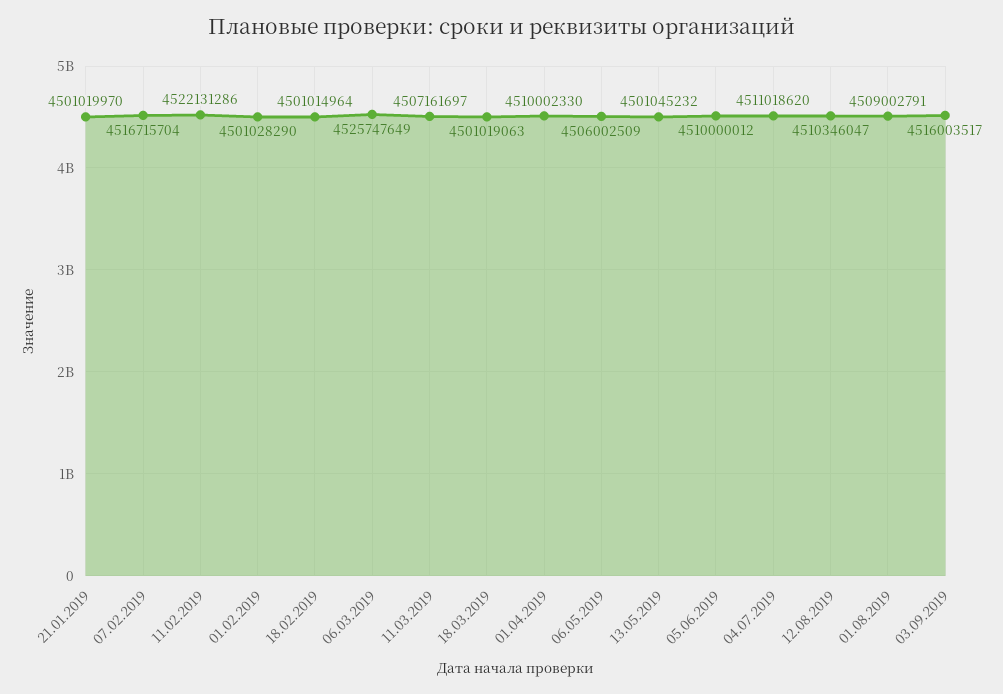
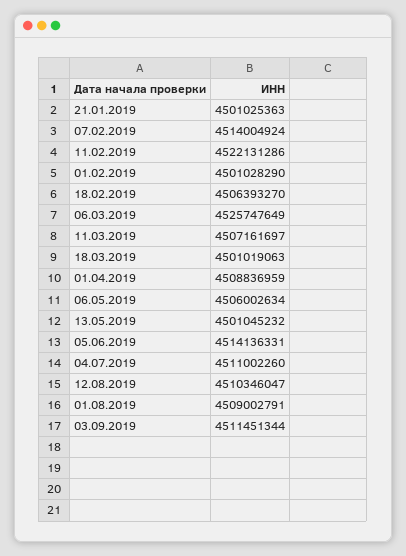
21.01.2019: 4501019970 -> 4501025363
07.02.2019: 4516715704 -> 4514004924
18.02.2019: 4501014964 -> 4506393270
01.04.2019: 4510002330 -> 4508836959
06.05.2019: 4506002509 -> 4506002634
05.06.2019: 4510000012 -> 4514136331
04.07.2019: 4511018620 -> 4511002260
03.09.2019: 4516003517 -> 4511451344

